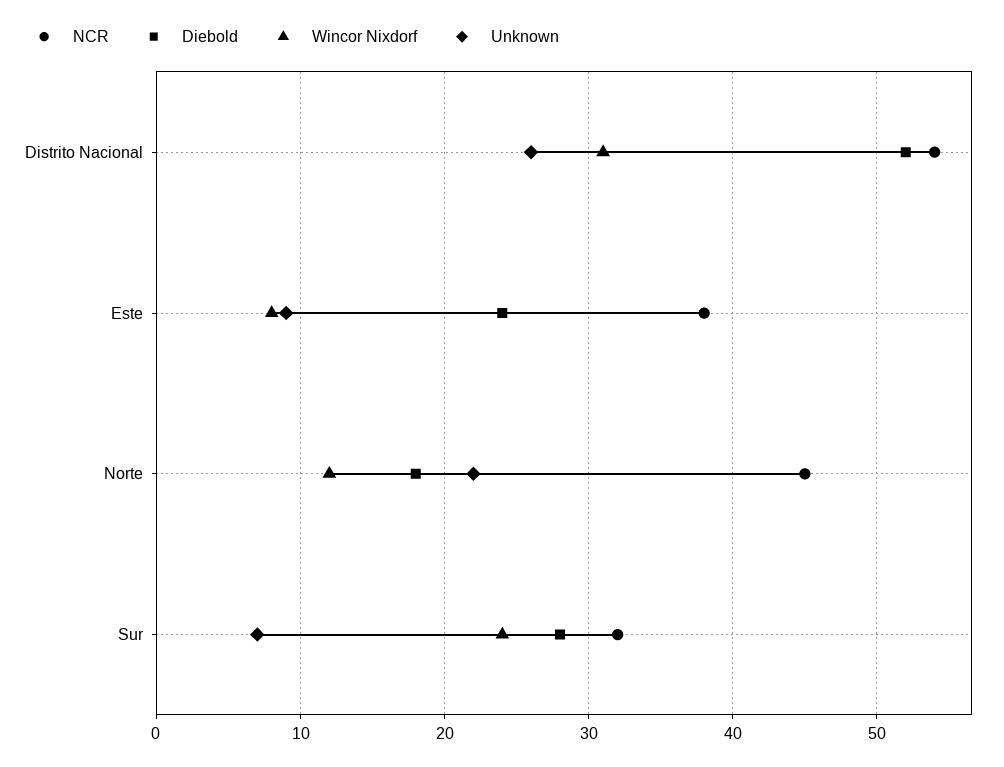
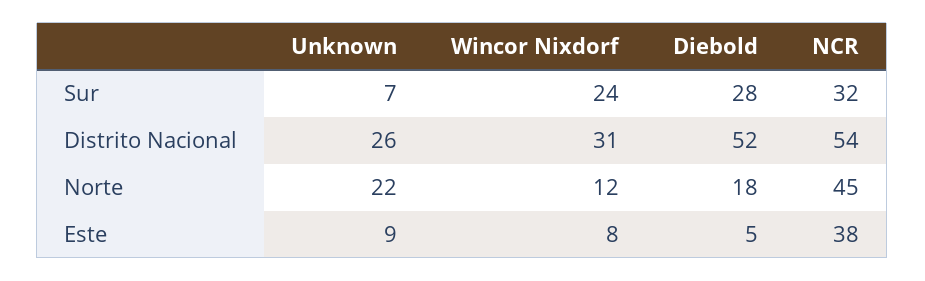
Diebold, Este: 24 -> 5

